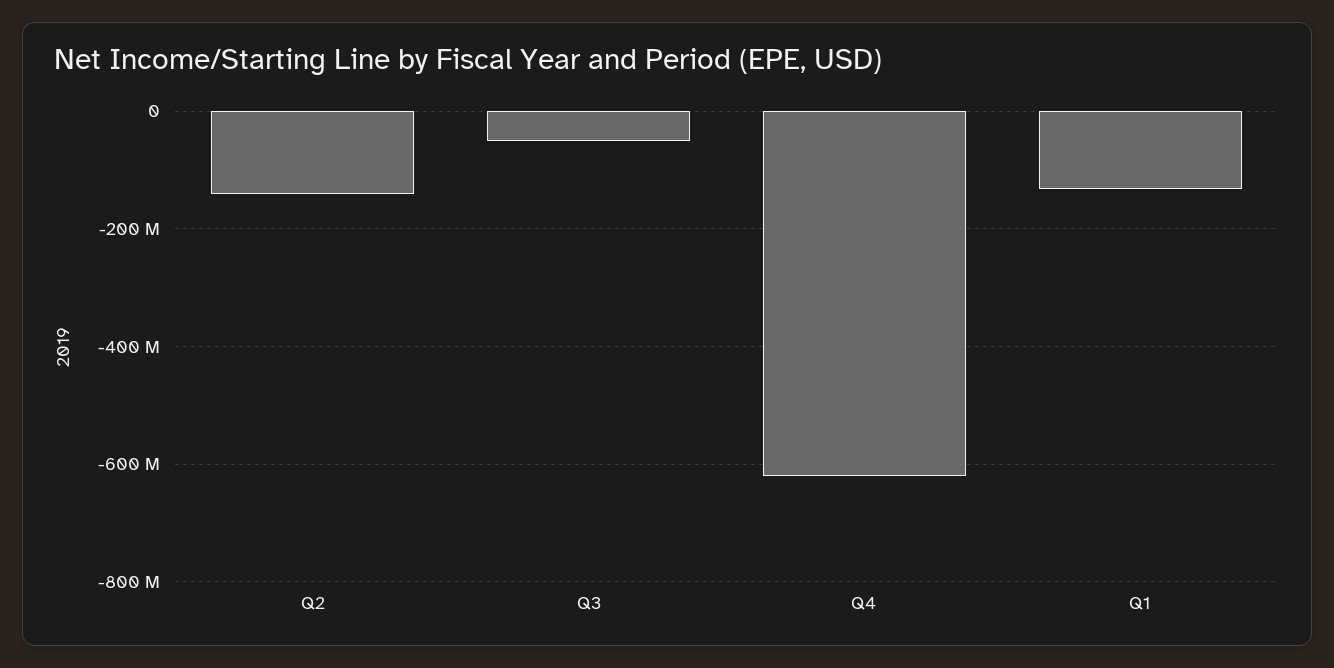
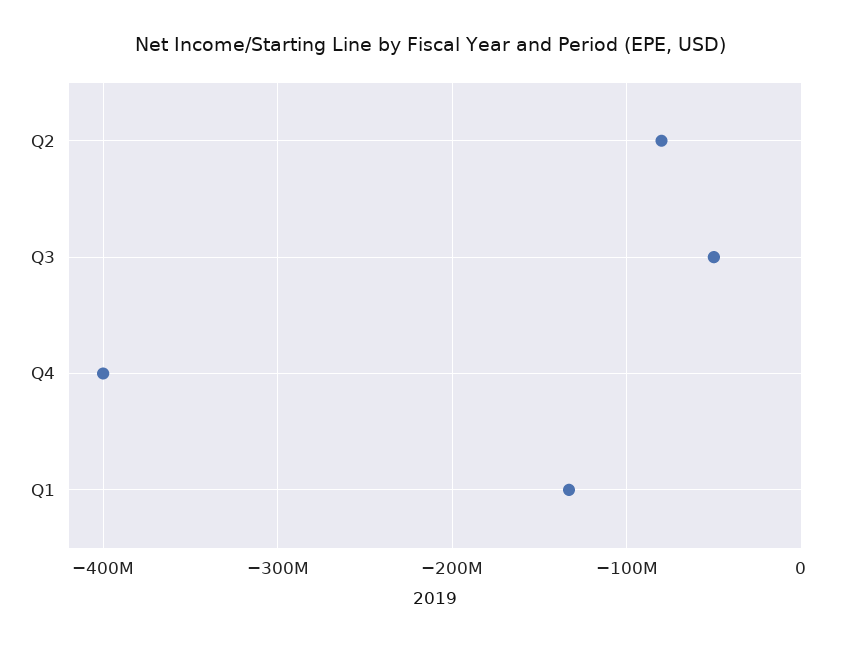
Q2: -140000000 -> -80000000
Q4: -620000000 -> -400000000

